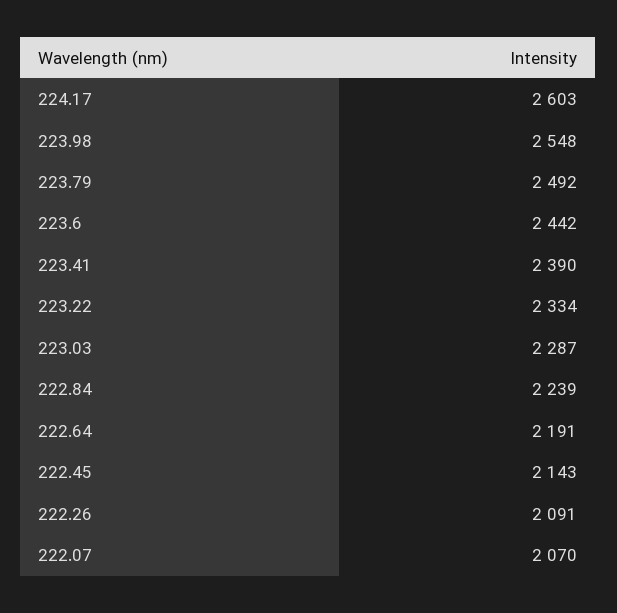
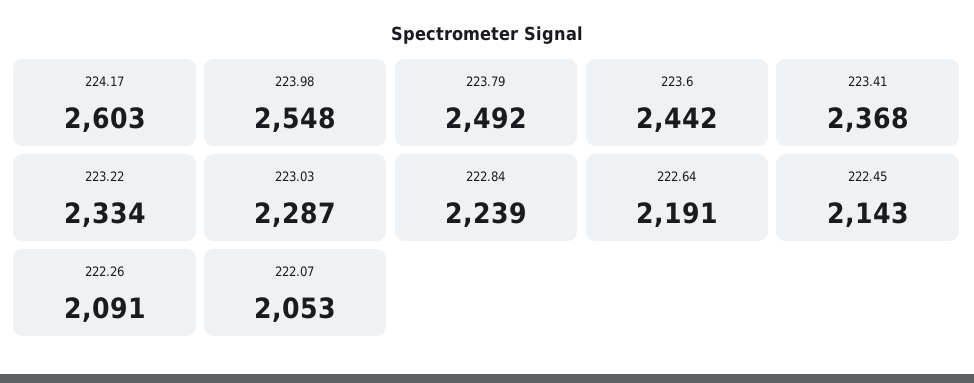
223.41: 2390 -> 2368
222.07: 2070 -> 2053

